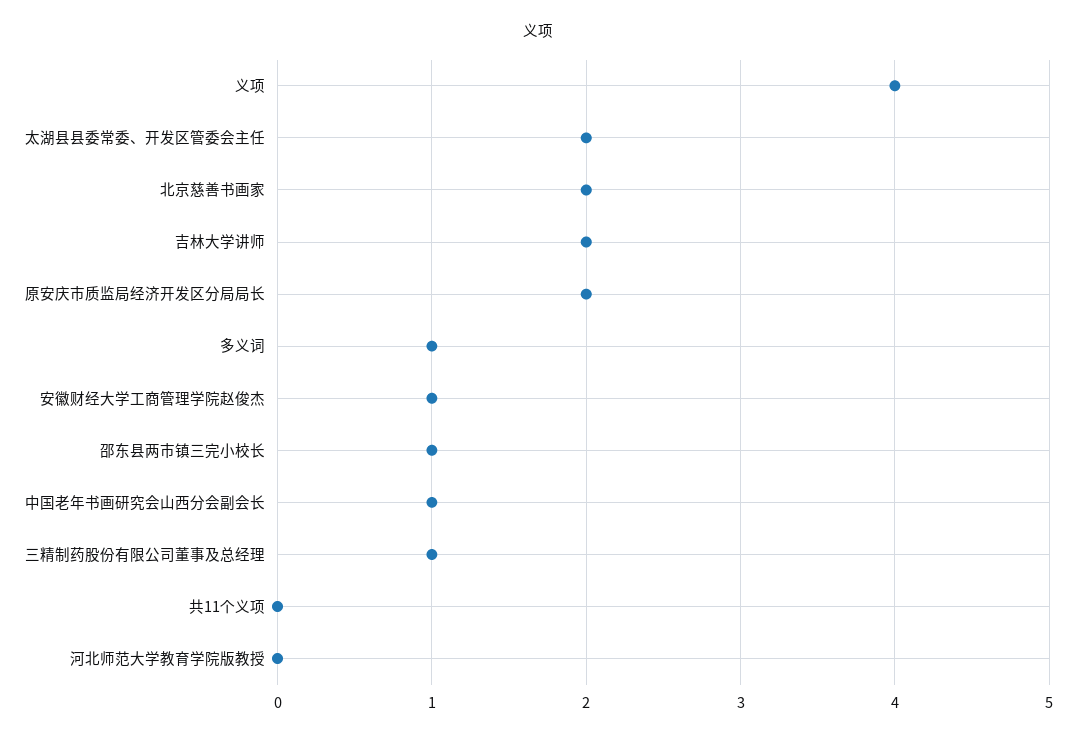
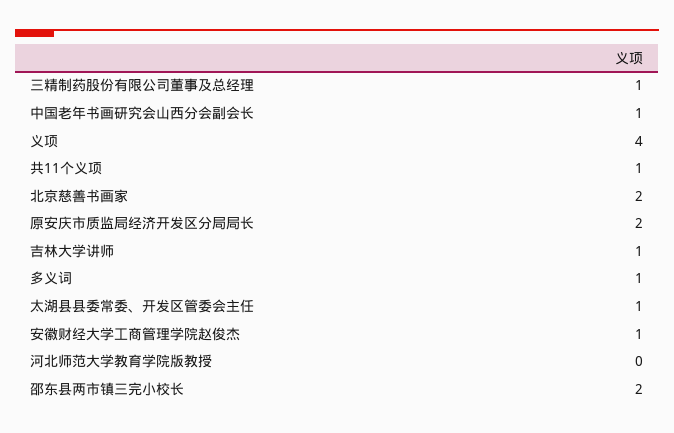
太湖县县委常委、开发区管委会主任: 2 -> 1
吉林大学讲师: 2 -> 1
邵东县两市镇三完小校长: 1 -> 2
共11个义项: 0 -> 1

